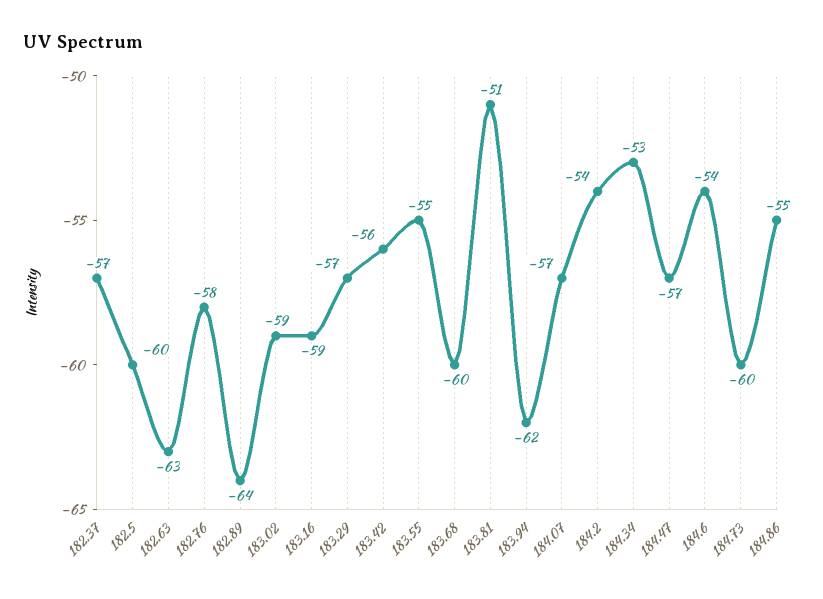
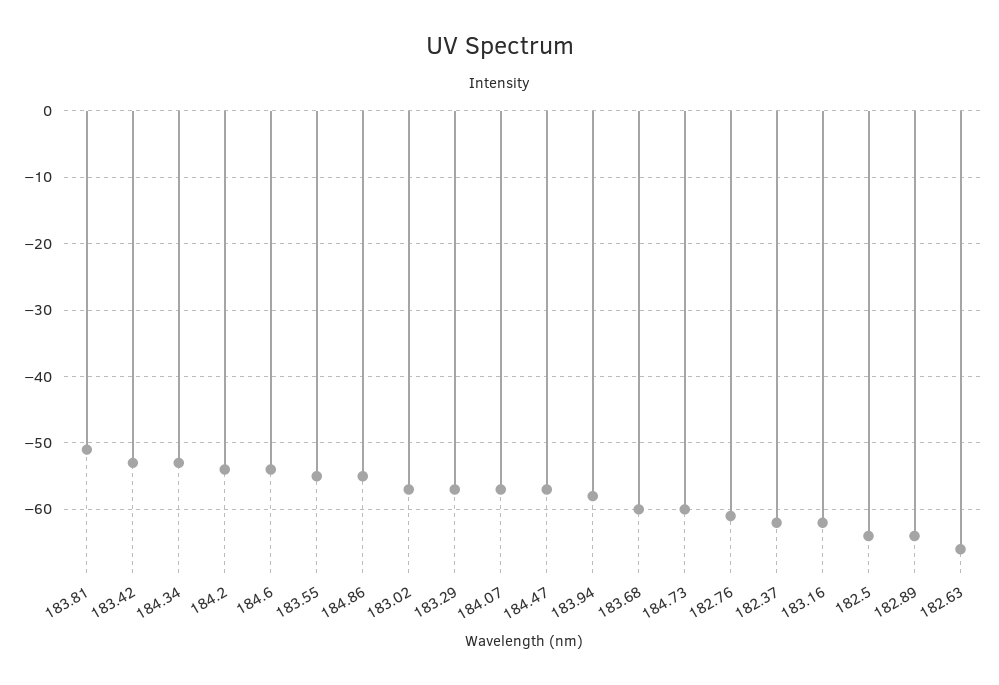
182.37: -57 -> -62
182.5: -60 -> -64
182.63: -63 -> -66
182.76: -58 -> -61
183.02: -59 -> -57
183.16: -59 -> -62
183.42: -56 -> -53
183.94: -62 -> -58

